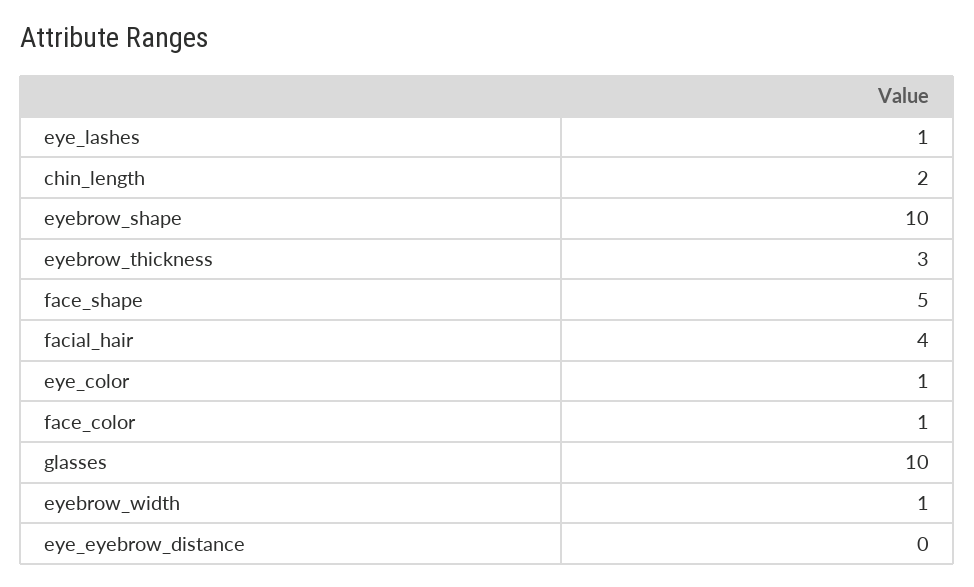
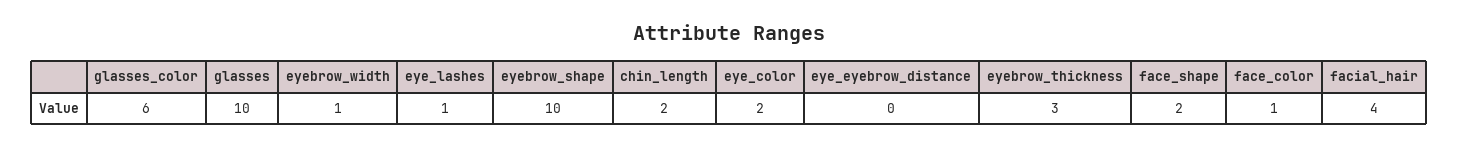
face_shape: 5 -> 2
eye_color: 1 -> 2
glasses_color: none -> 6

